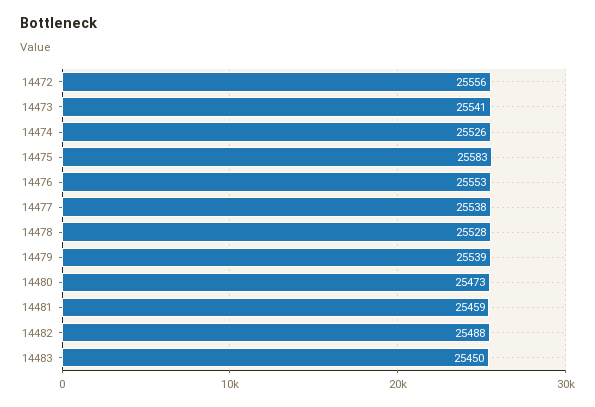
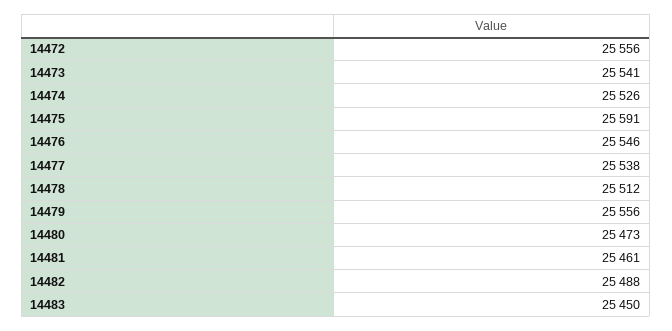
14475: 25583 -> 25591
14476: 25553 -> 25546
14478: 25528 -> 25512
14479: 25539 -> 25556
14481: 25459 -> 25461

